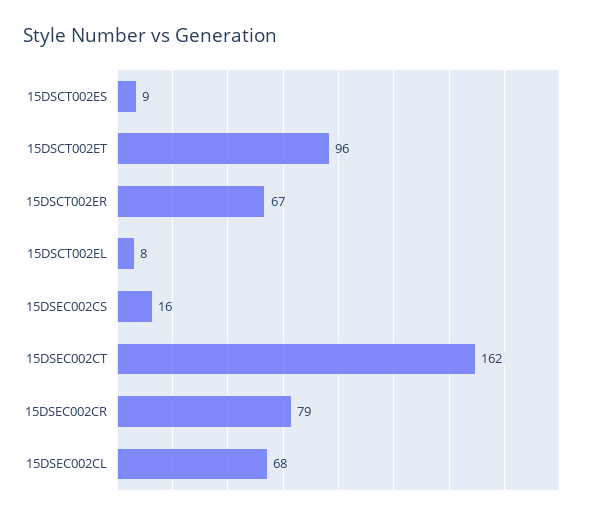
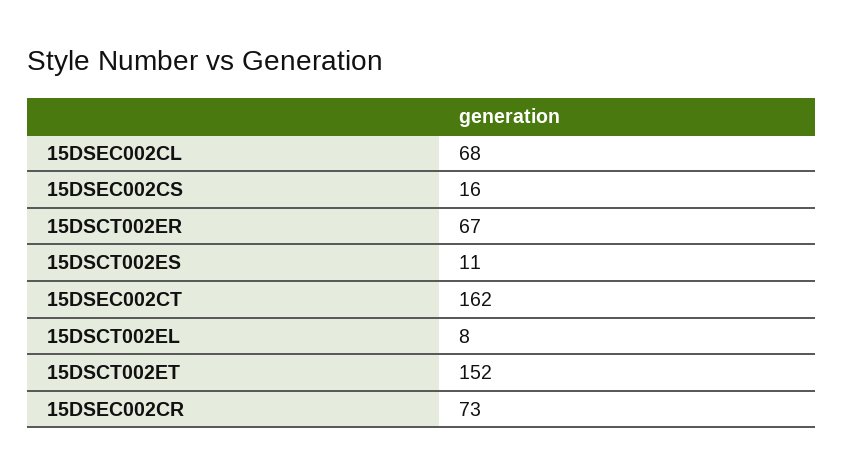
15DSCT002ES: 9 -> 11
15DSCT002ET: 96 -> 152
15DSEC002CR: 79 -> 73

